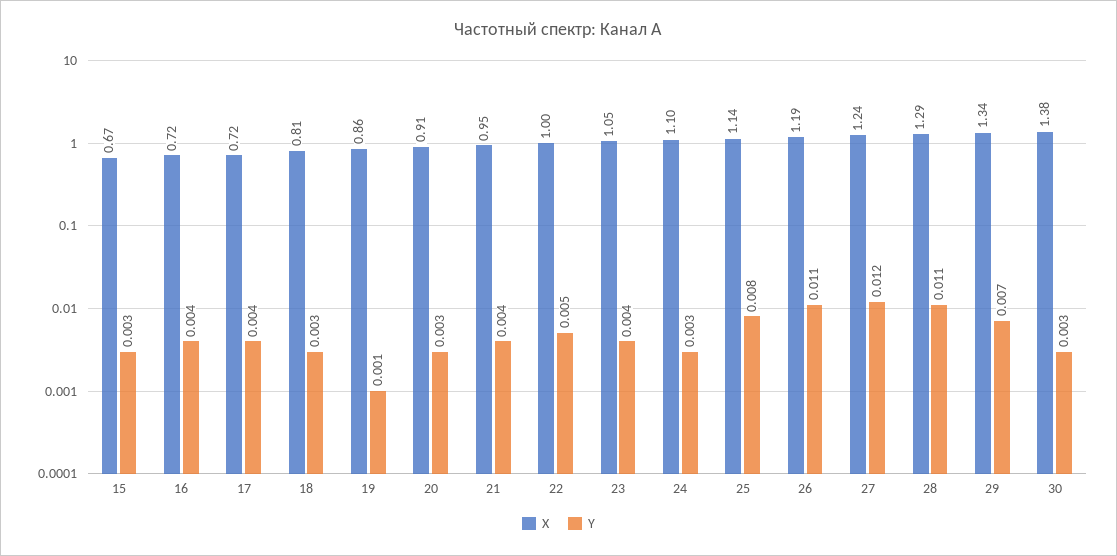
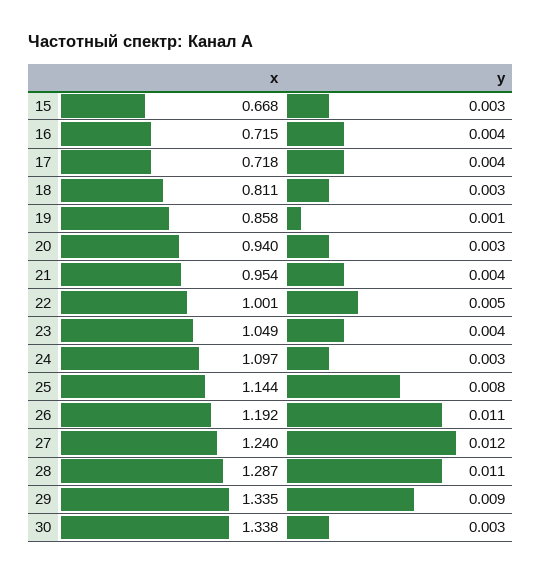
X, 20: 0.91 -> 0.94
Y, 29: 0.007 -> 0.009
X, 30: 1.38 -> 1.338

